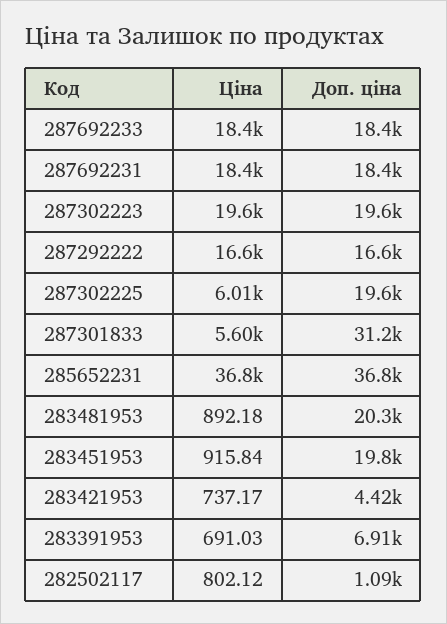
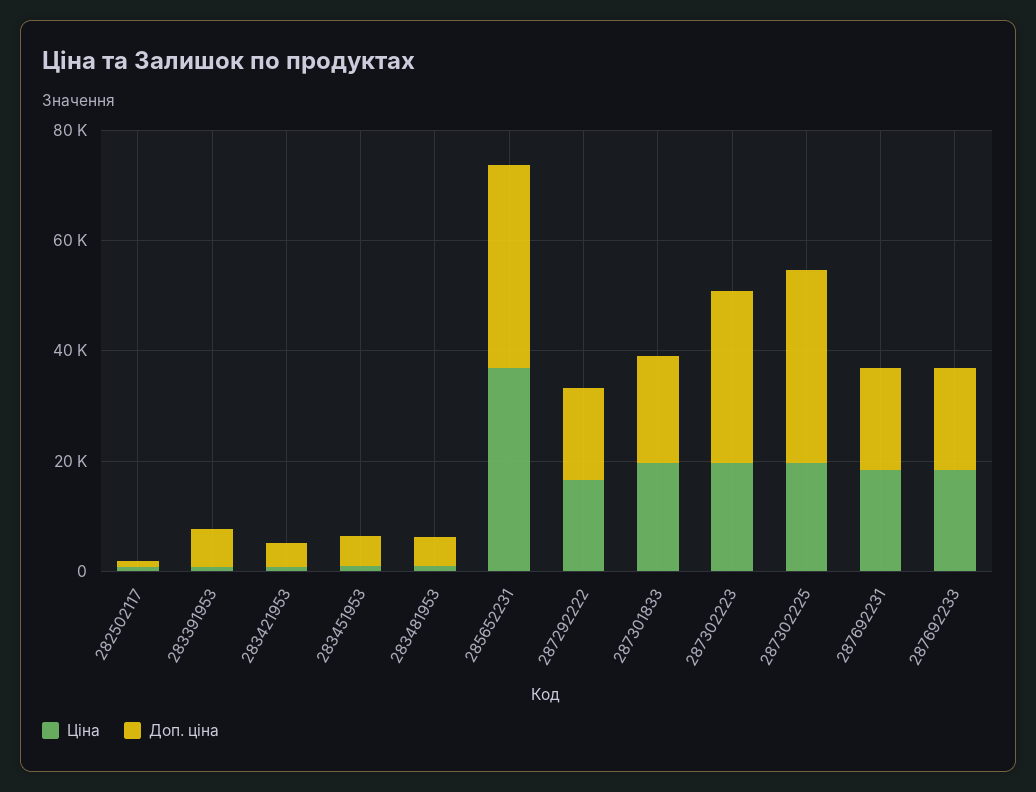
Доп. ціна, 287302223: 19600 -> 30000
Ціна, 287302225: 6010 -> 20000
Доп. ціна, 287302225: 19600 -> 35000
Ціна, 287301833: 5600 -> 20000
Доп. ціна, 287301833: 31200 -> 20000
Доп. ціна, 283481953: 20300 -> 5000
Доп. ціна, 283451953: 19800 -> 5000

